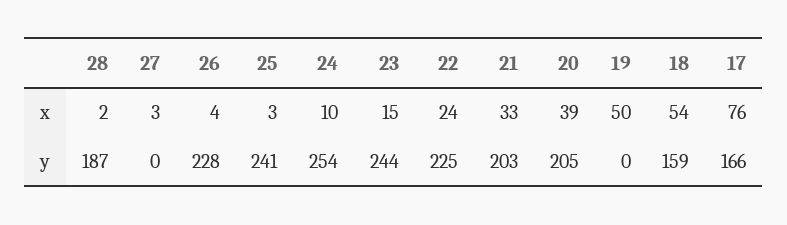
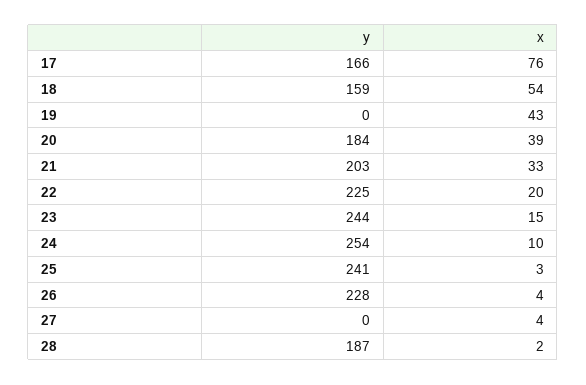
27, x: 3 -> 4
22, x: 24 -> 20
19, x: 50 -> 43
20, y: 205 -> 184

